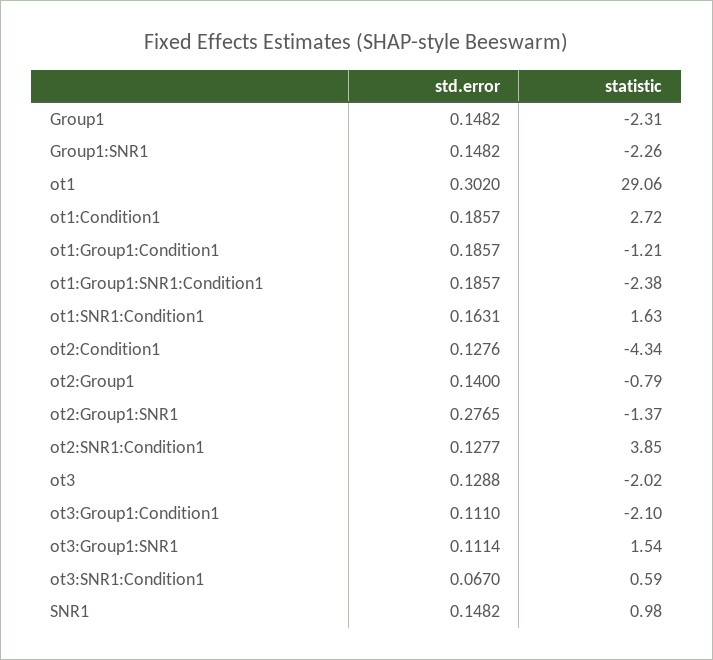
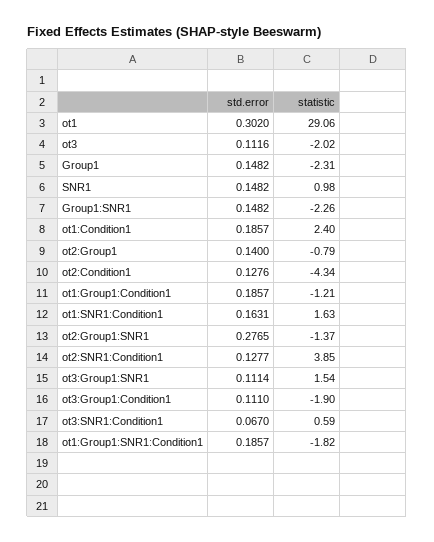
statistic, ot1:Condition1: 2.72 -> 2.4
statistic, ot1:Group1:SNR1:Condition1: -2.38 -> -1.82
std.error, ot3: 0.1288 -> 0.1116
statistic, ot3:Group1:Condition1: -2.1 -> -1.9

